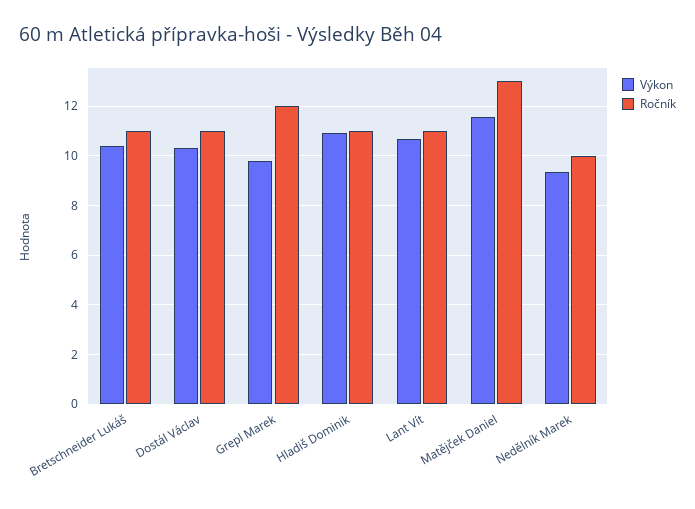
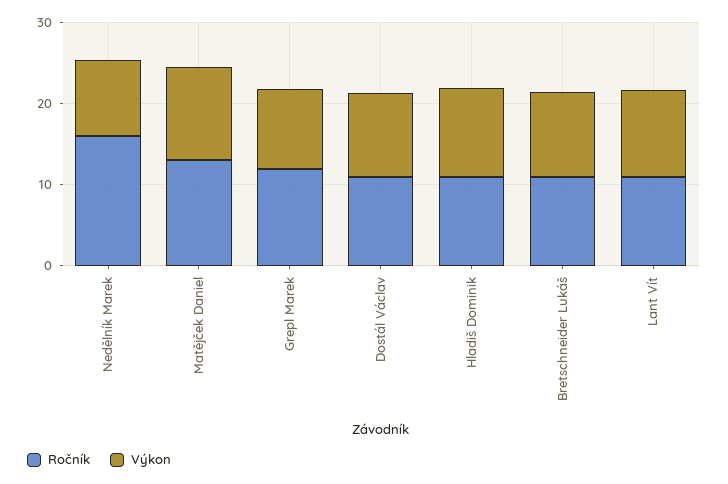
Ročník, Nedělník Marek: 10 -> 16

